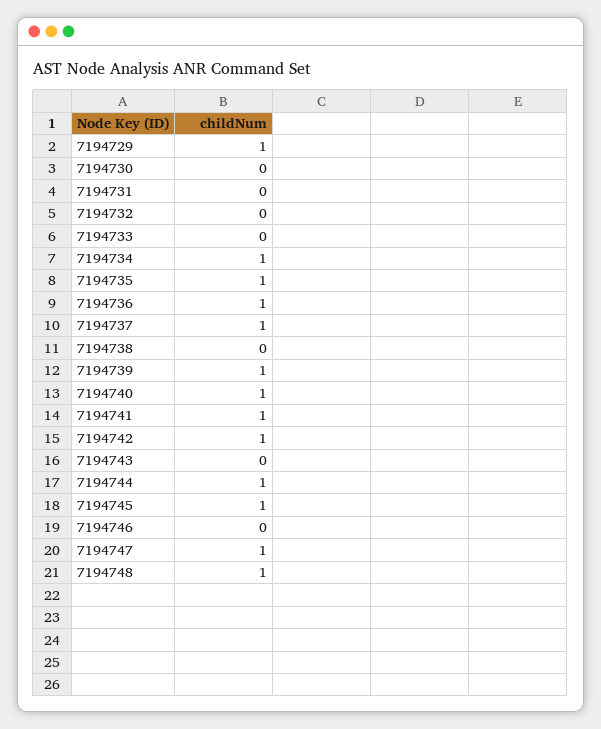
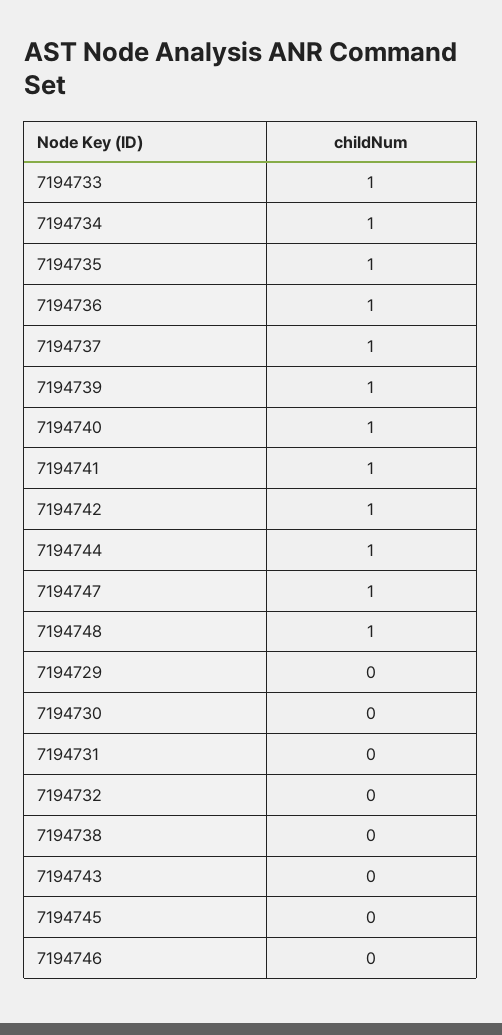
7194729: 1 -> 0
7194733: 0 -> 1
7194745: 1 -> 0

